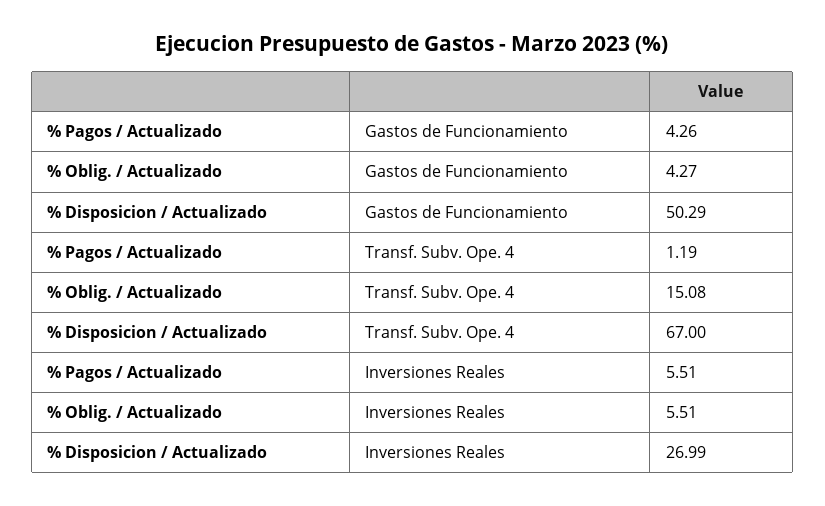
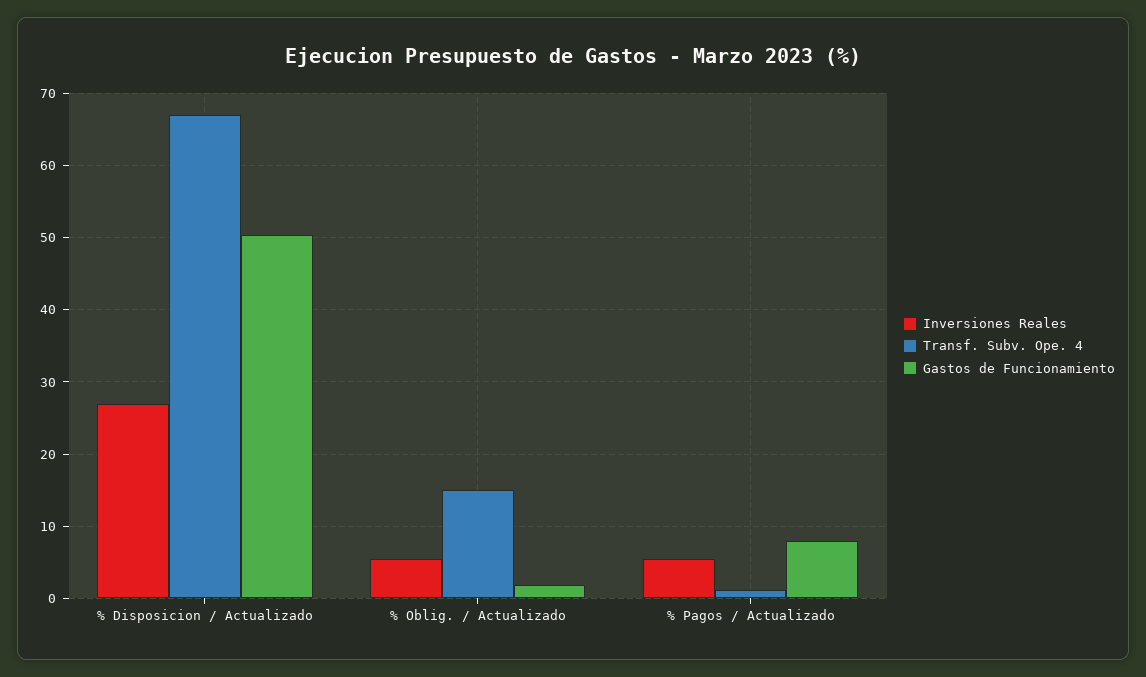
Gastos de Funcionamiento, % Pagos / Actualizado: 4.26 -> 8
Gastos de Funcionamiento, % Oblig. / Actualizado: 4.27 -> 2

